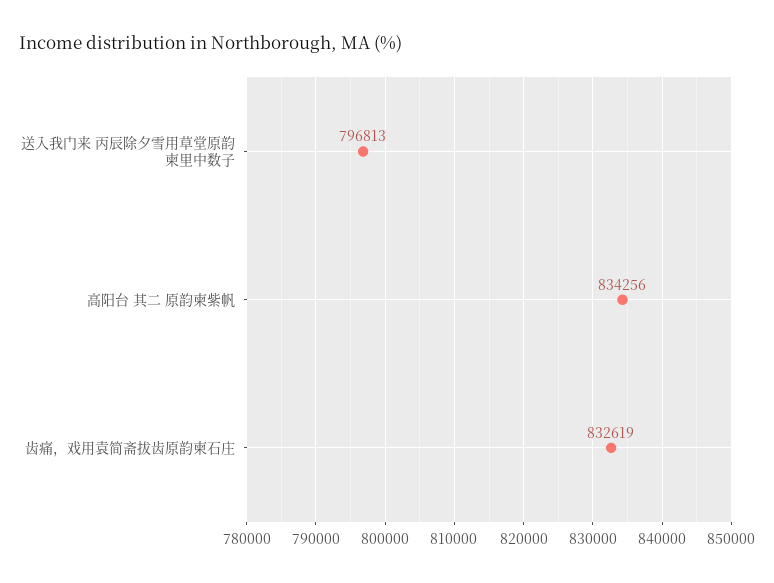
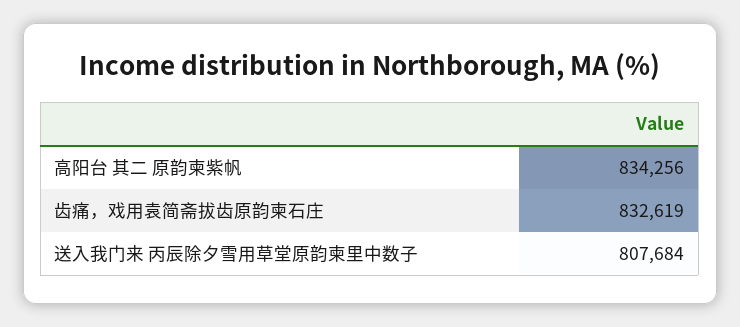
送入我门来 丙辰除夕雪用草堂原韵柬里中数子: 796813 -> 807684

